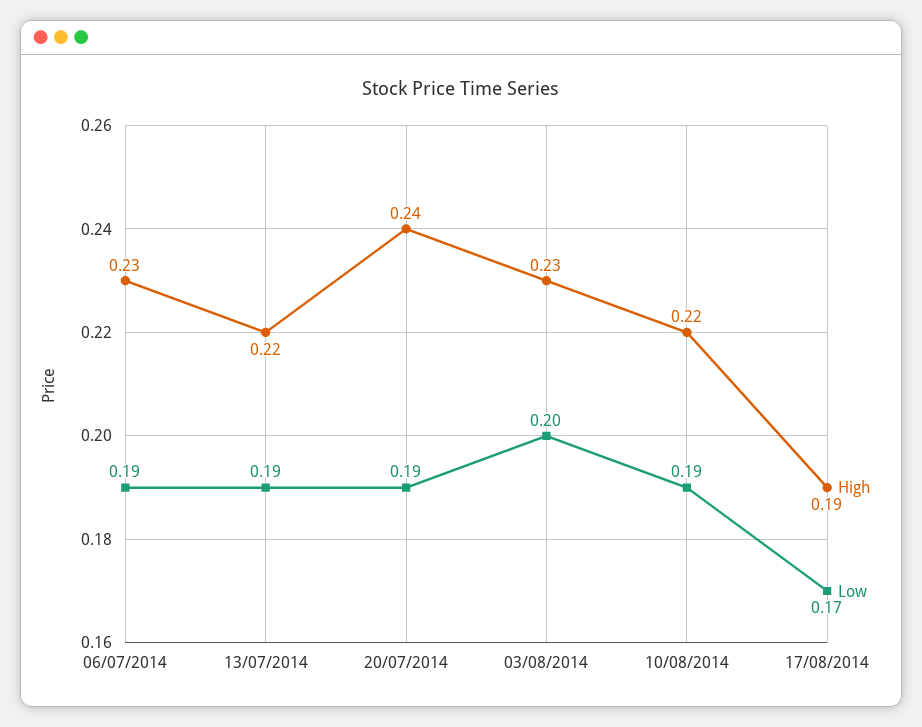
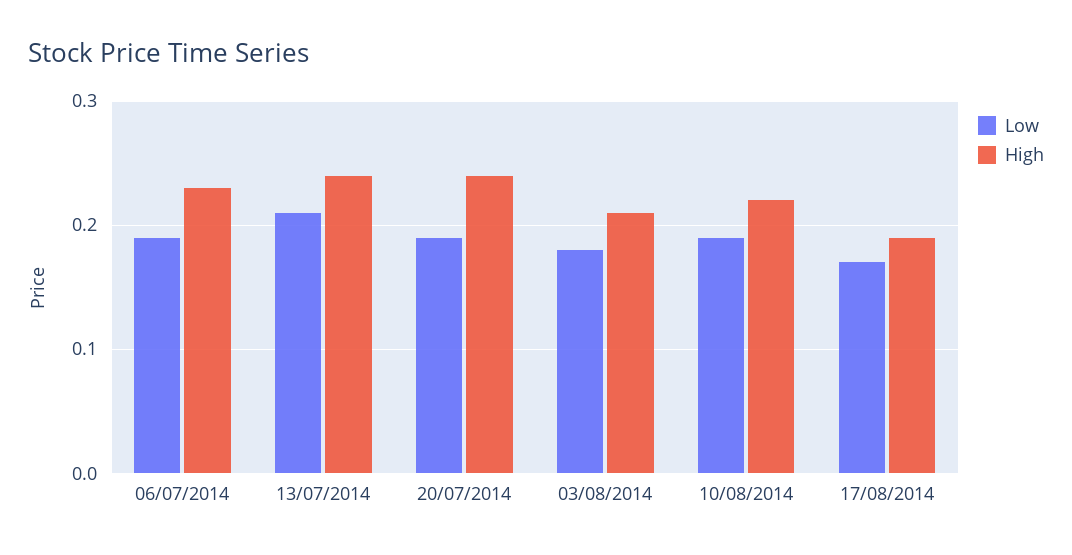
High, 13/07/2014: 0.22 -> 0.24
Low, 13/07/2014: 0.19 -> 0.21
High, 03/08/2014: 0.23 -> 0.21
Low, 03/08/2014: 0.2 -> 0.18

